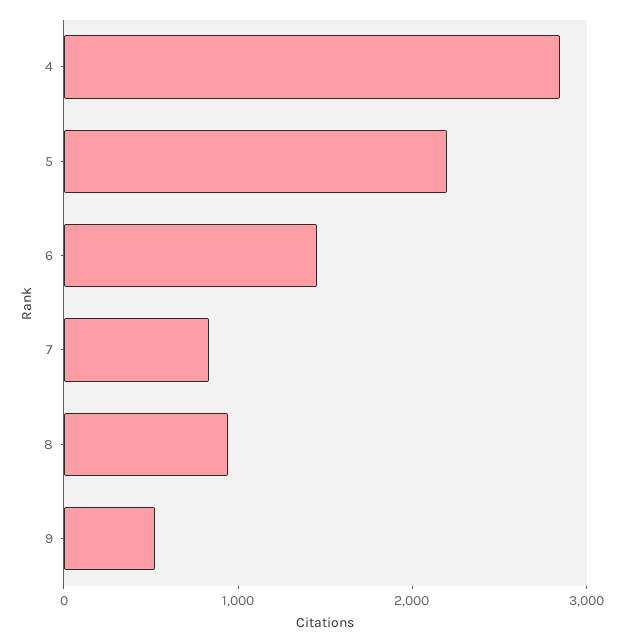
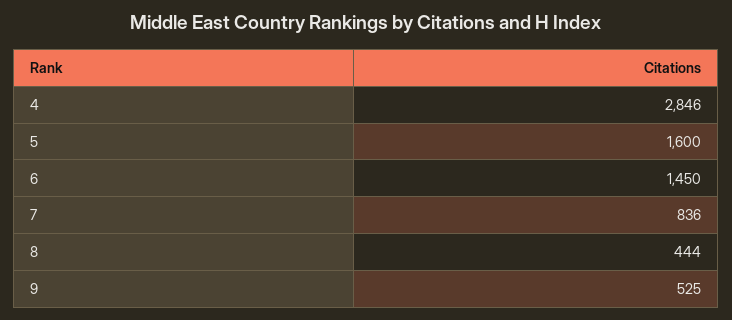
5: 2200 -> 1600
8: 1000 -> 444

